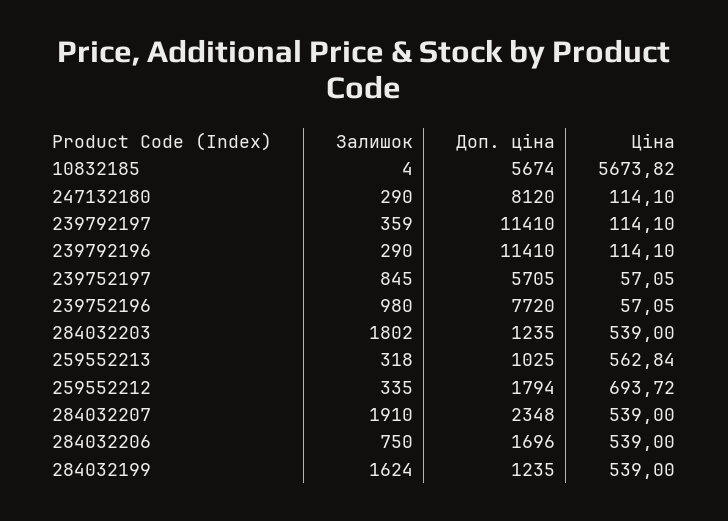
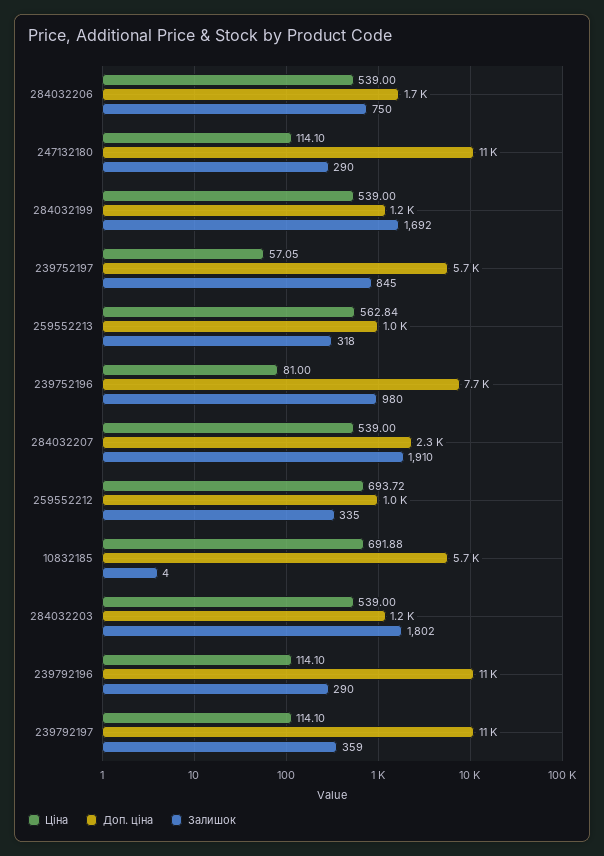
Ціна, 10832185: 5673.82 -> 691.88
Доп. ціна, 247132180: 8120 -> 11000
Ціна, 239752196: 57.05 -> 81
Доп. ціна, 259552212: 1794 -> 1000
Залишок, 284032199: 1624 -> 1692

